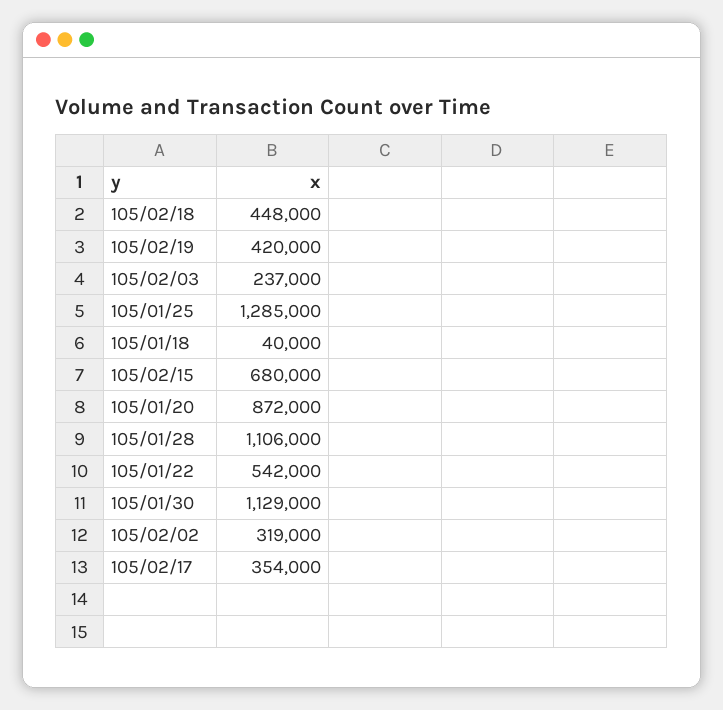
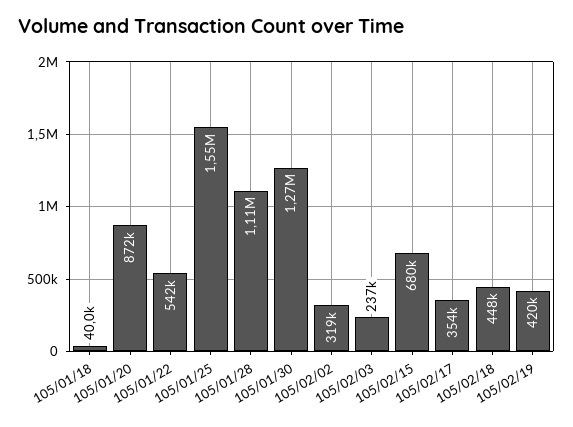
105/01/25: 1285000 -> 1550000
105/01/30: 1129000 -> 1270000

